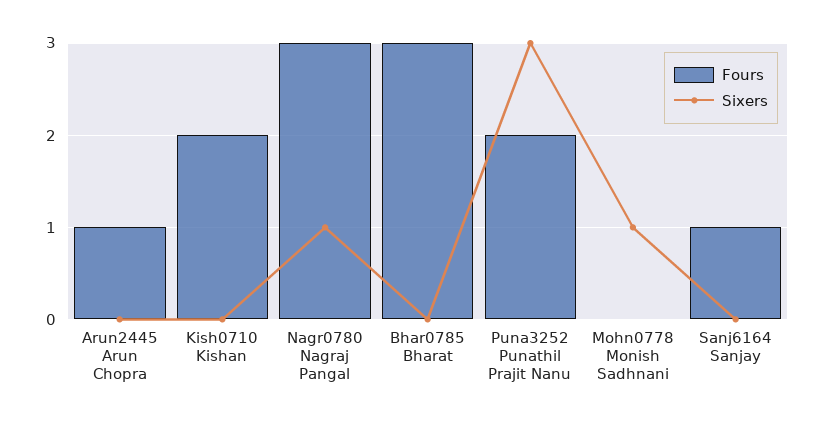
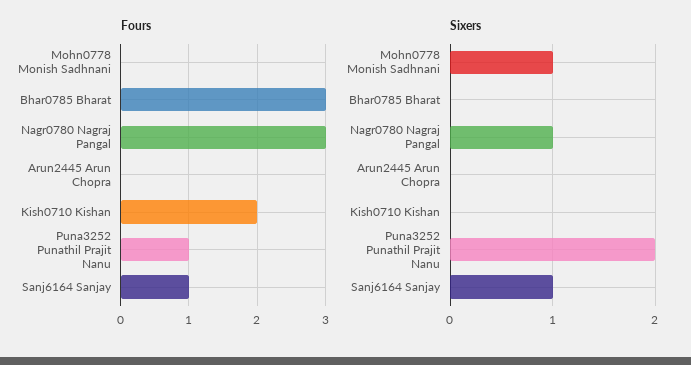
Fours, Arun2445 Arun Chopra: 1 -> 0
Fours, Puna3252 Punathil Prajit Nanu: 2 -> 1
Sixers, Puna3252 Punathil Prajit Nanu: 3 -> 2
Sixers, Sanj6164 Sanjay: 0 -> 1

